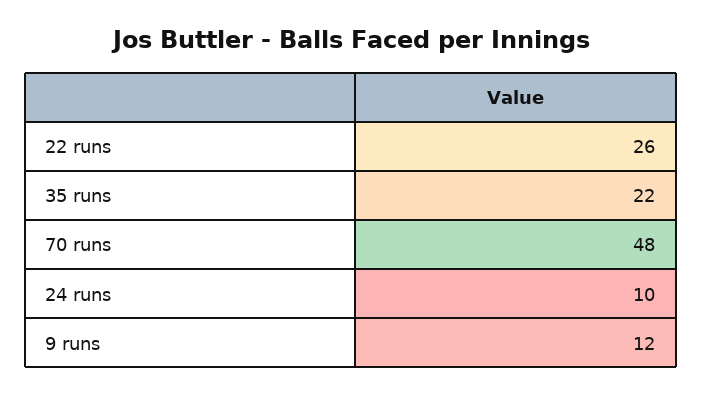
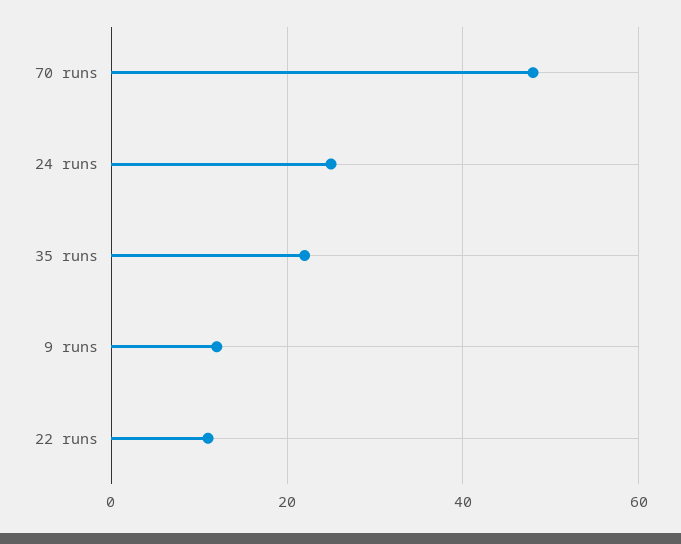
22 runs: 26 -> 10
24 runs: 10 -> 25

